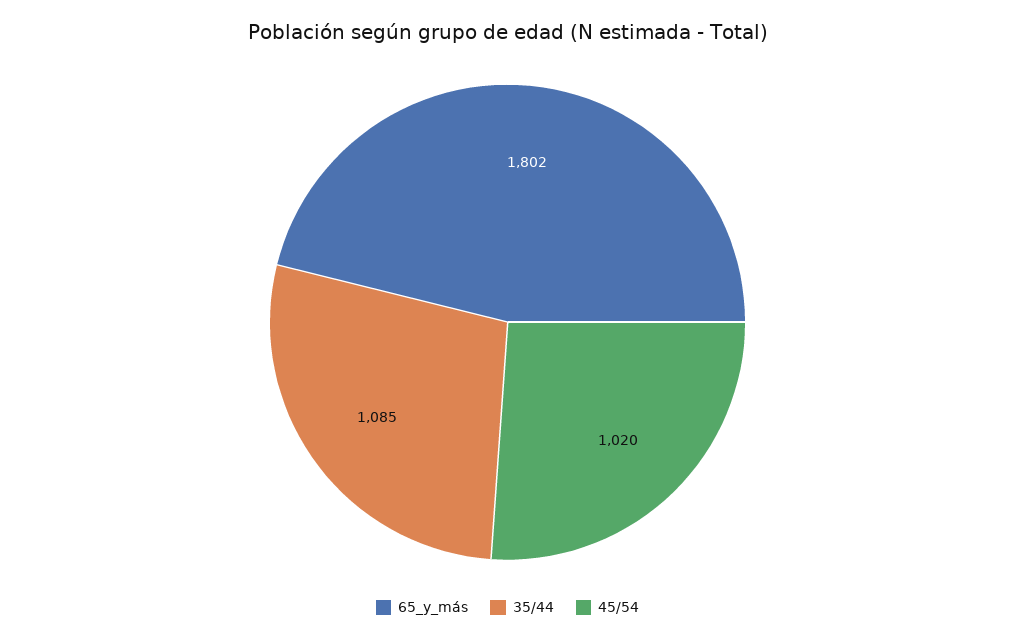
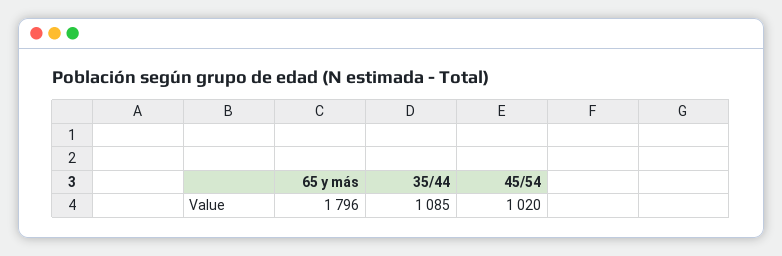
65_y_más: 1802 -> 1796

